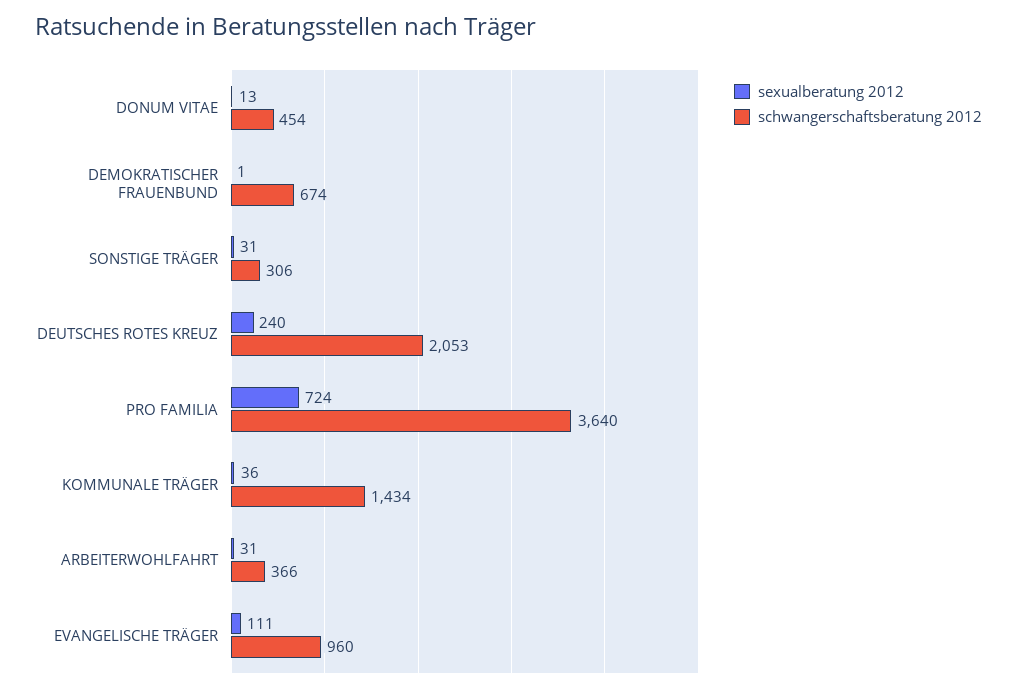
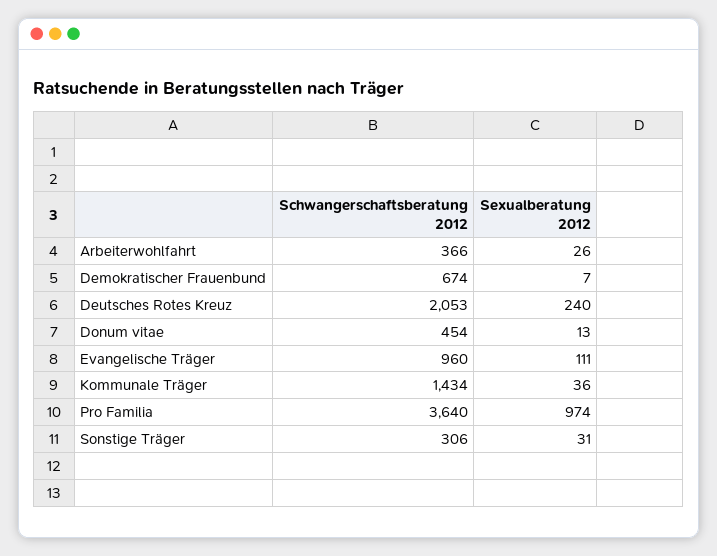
sexualberatung 2012, DEMOKRATISCHER FRAUENBUND: 1 -> 7
sexualberatung 2012, PRO FAMILIA: 724 -> 974
sexualberatung 2012, ARBEITERWOHLFAHRT: 31 -> 26

